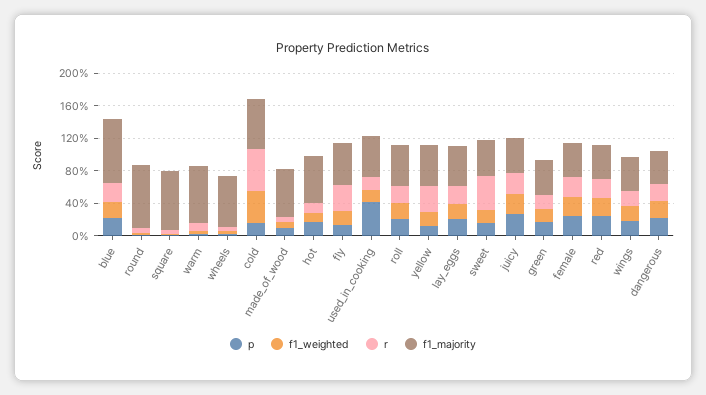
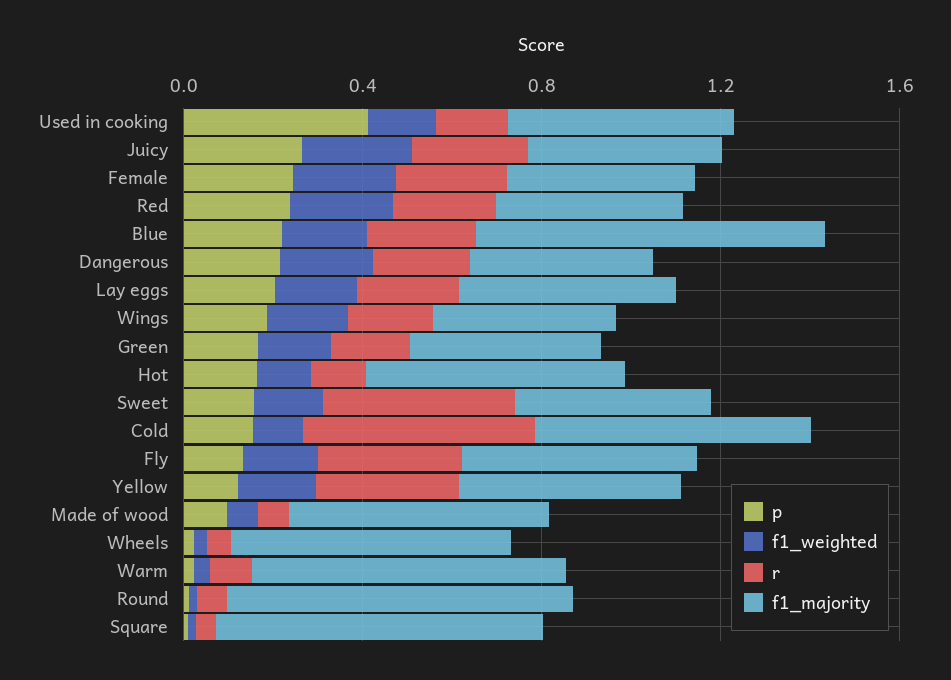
f1_weighted, cold: 0.4 -> 0.1
p, roll: 0.2 -> none
f1_weighted, roll: 0.2 -> none
r, roll: 0.2 -> none
f1_majority, roll: 0.5 -> none

